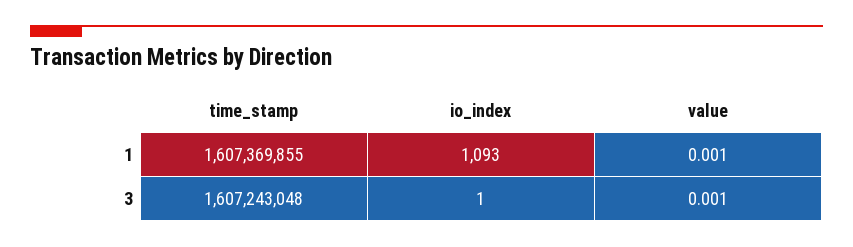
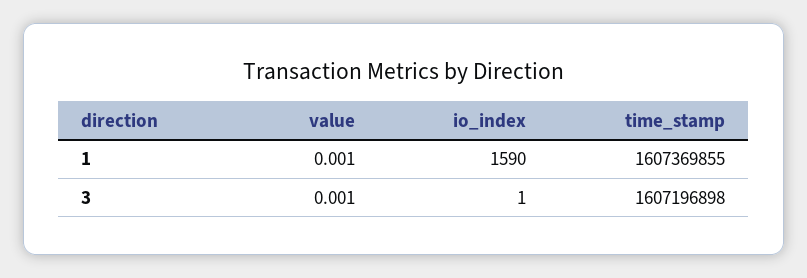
io_index, 1: 1093 -> 1590
time_stamp, 3: 1607243048 -> 1607196898

